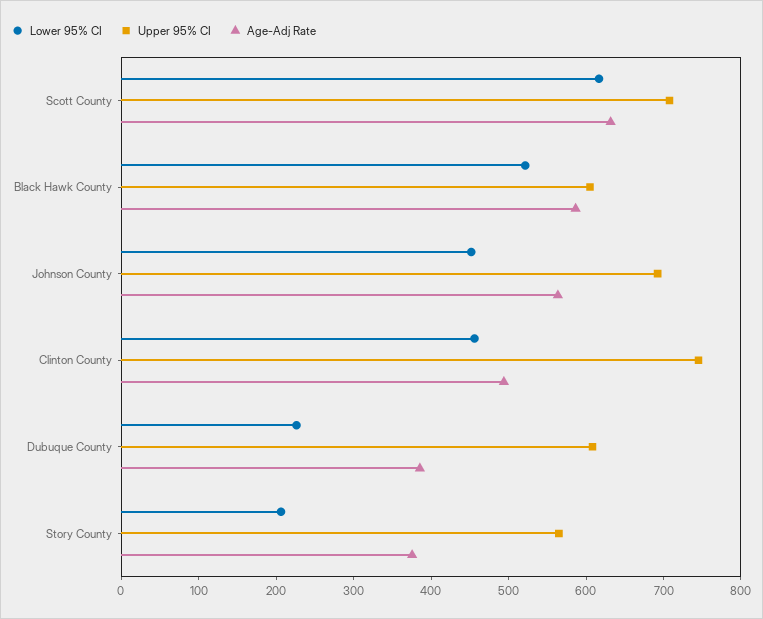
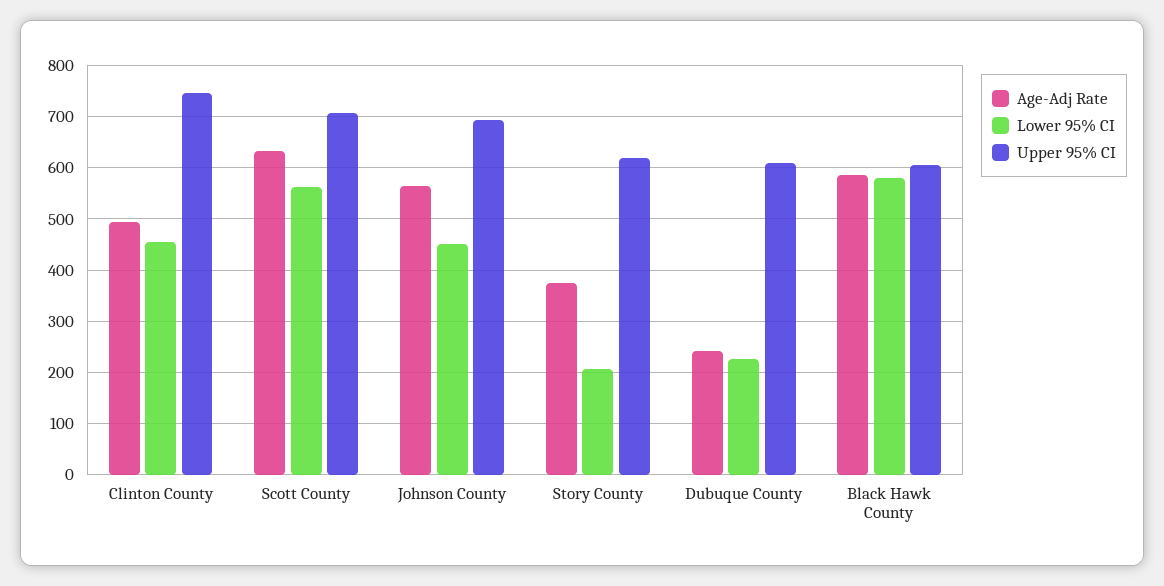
Lower 95% CI, Scott County: 620 -> 560
Lower 95% CI, Black Hawk County: 520 -> 580
Age-Adj Rate, Dubuque County: 380 -> 240
Upper 95% CI, Story County: 560 -> 620

